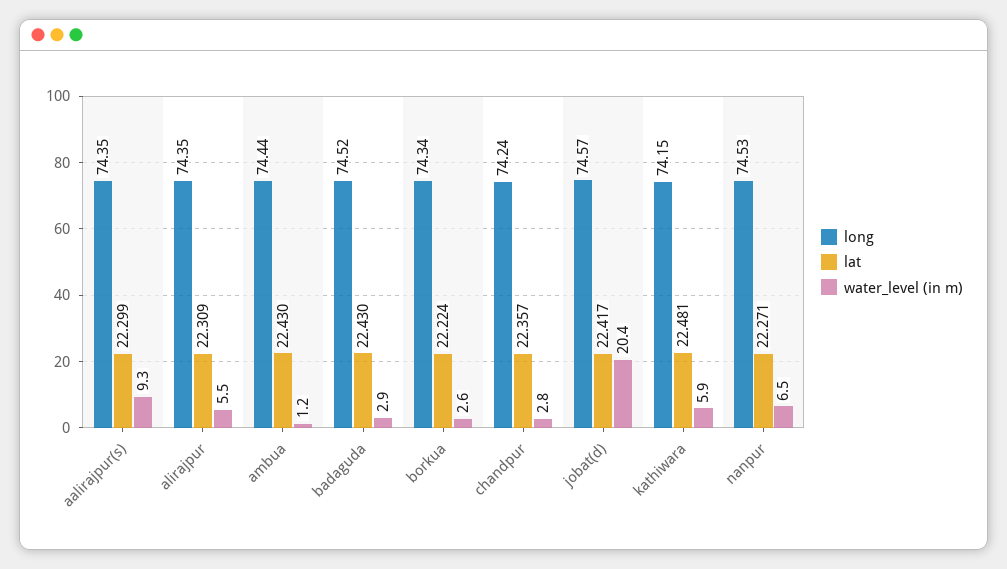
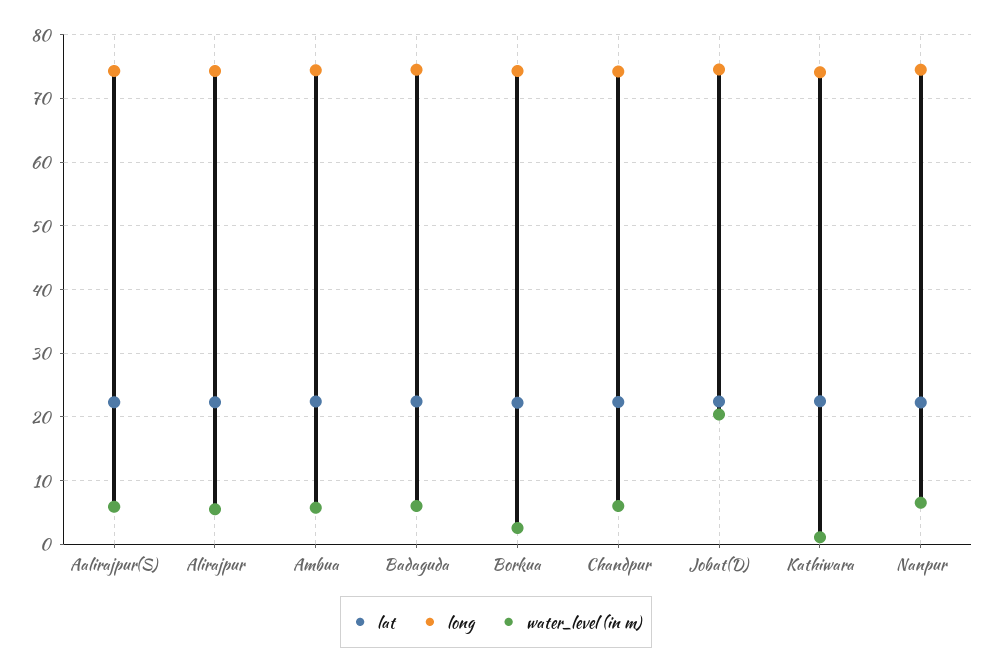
water_level (in m), aalirajpur(s): 9.3 -> 6
water_level (in m), ambua: 1.2 -> 6
water_level (in m), badaguda: 2.9 -> 6
water_level (in m), chandpur: 2.8 -> 6
water_level (in m), kathiwara: 5.9 -> 1

